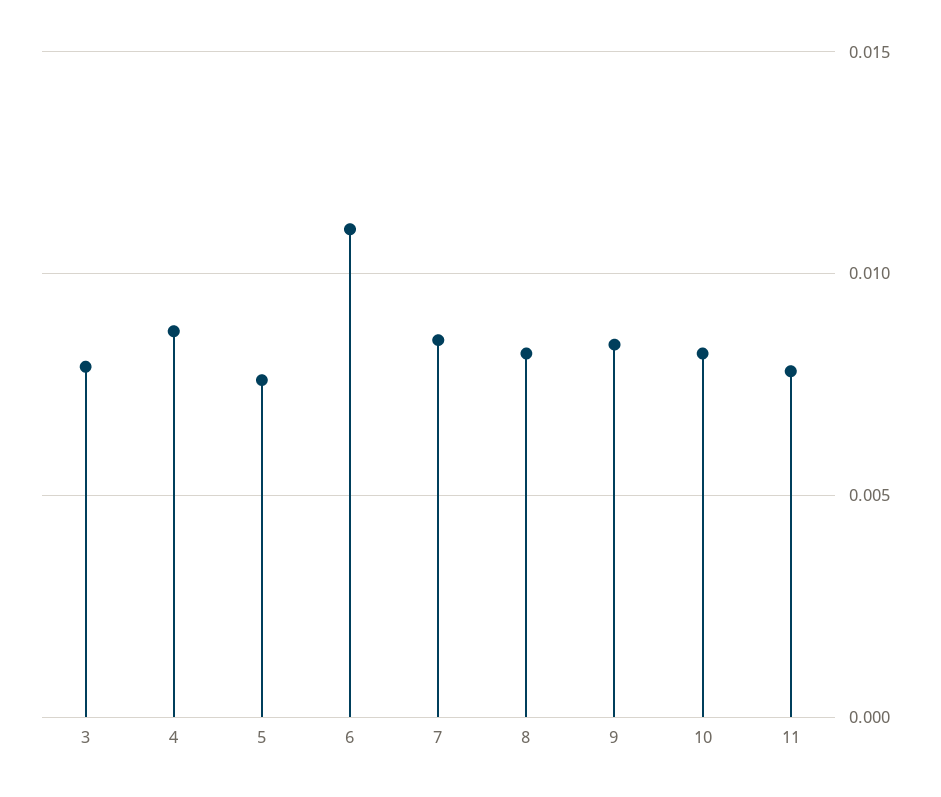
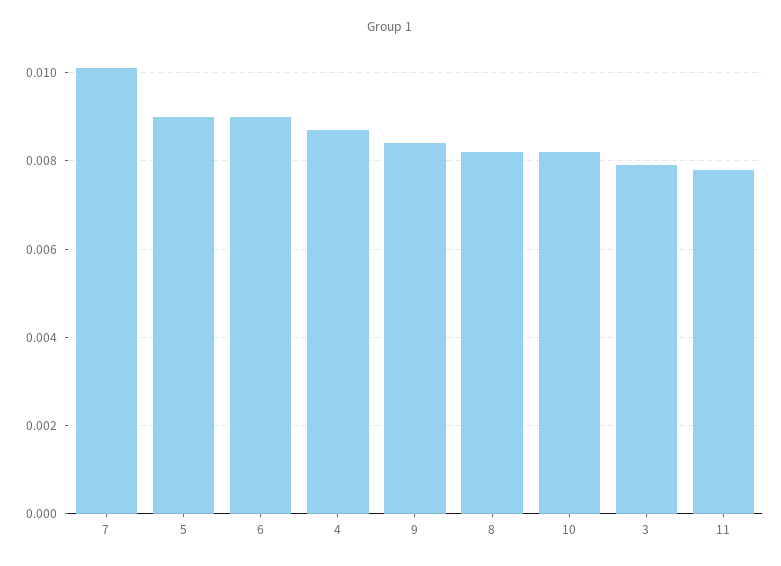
5: 0.0075 -> 0.009
6: 0.011 -> 0.009
7: 0.0085 -> 0.01

